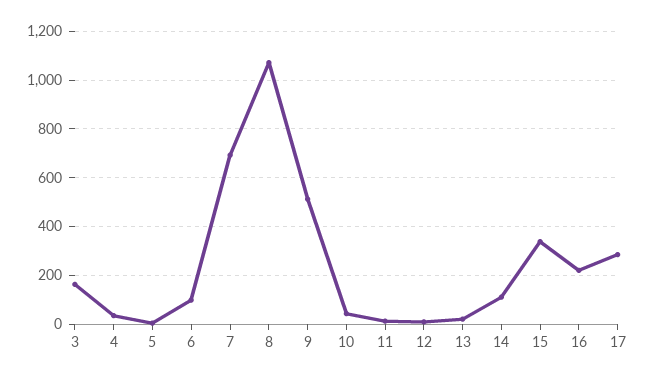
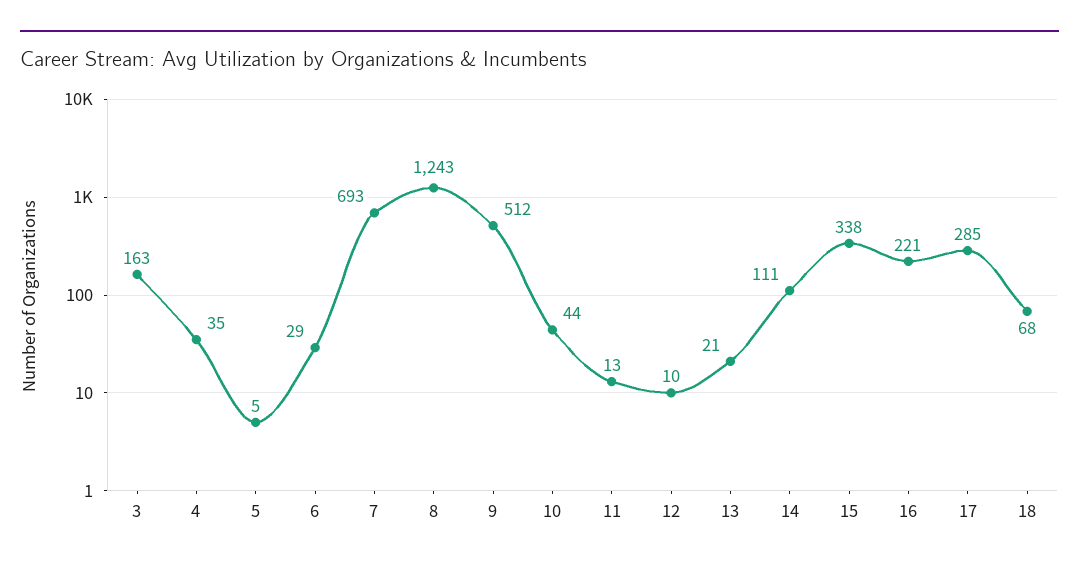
6: 100 -> 29
8: 1075 -> 1243
18: none -> 68

